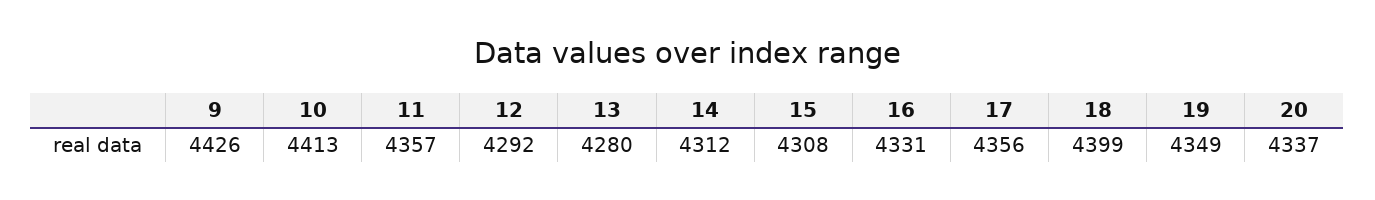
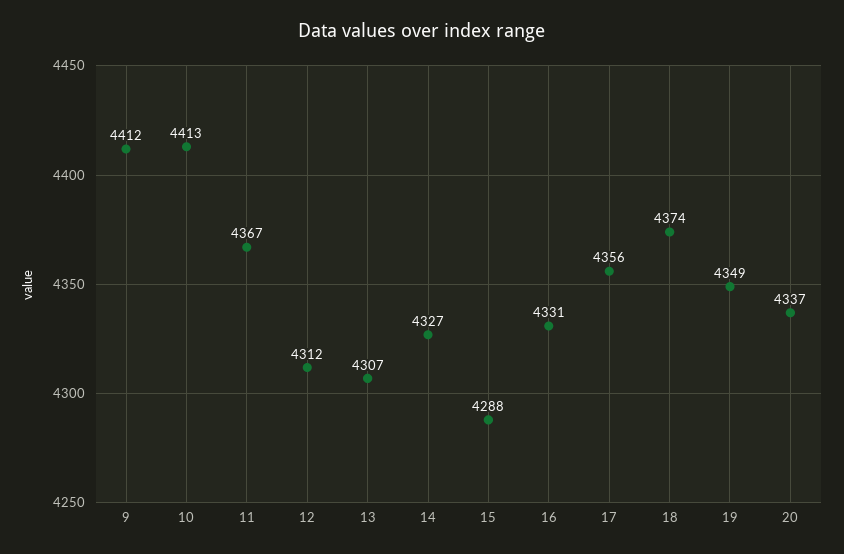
9: 4426 -> 4412
11: 4357 -> 4367
12: 4292 -> 4312
13: 4280 -> 4307
14: 4312 -> 4327
15: 4308 -> 4288
18: 4399 -> 4374

